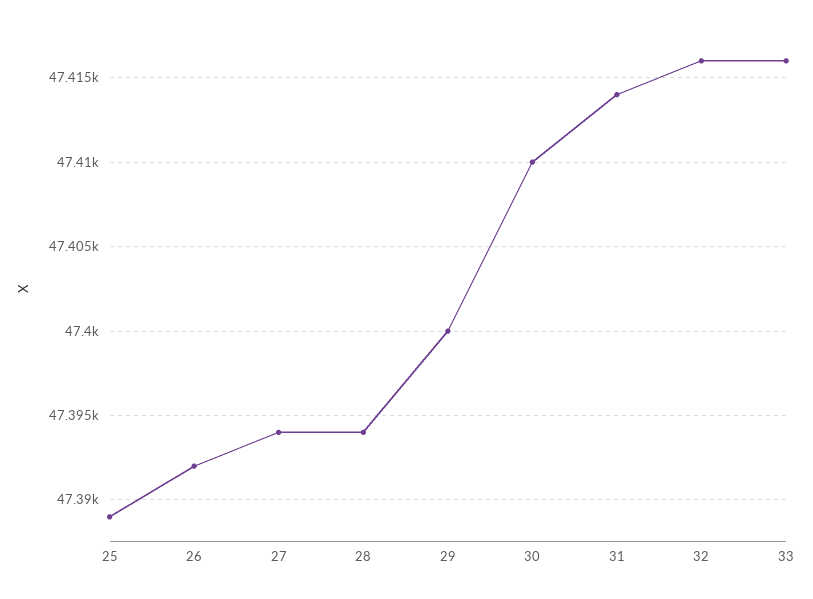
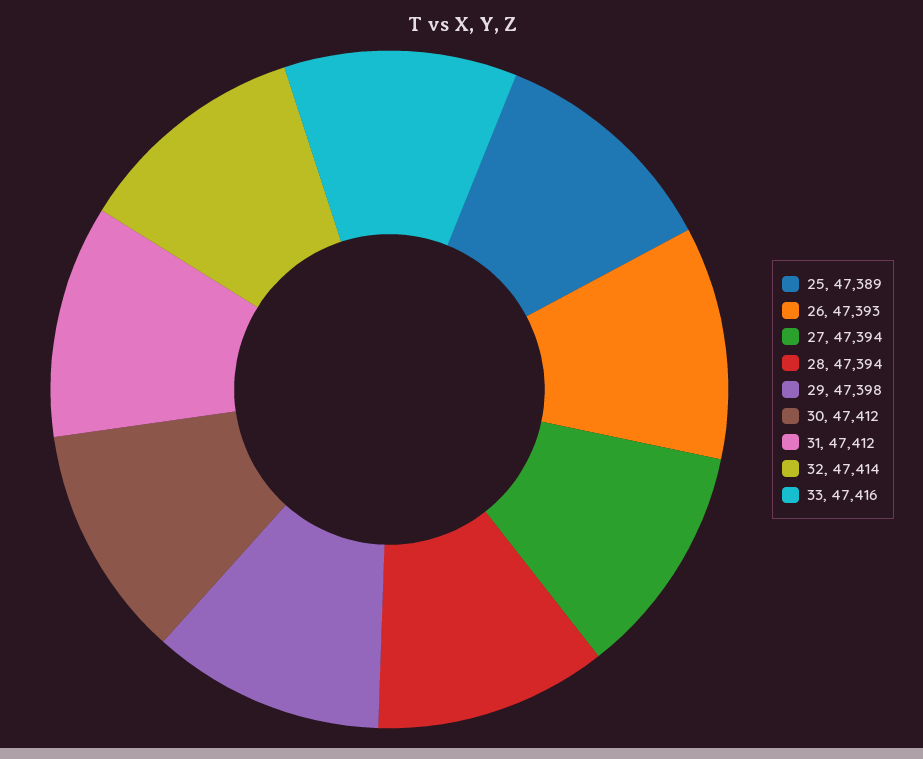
26: 47392 -> 47393
29: 47400 -> 47398
30: 47410 -> 47412
31: 47414 -> 47412
32: 47416 -> 47414

